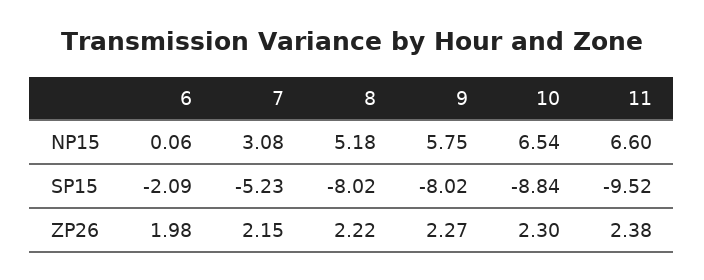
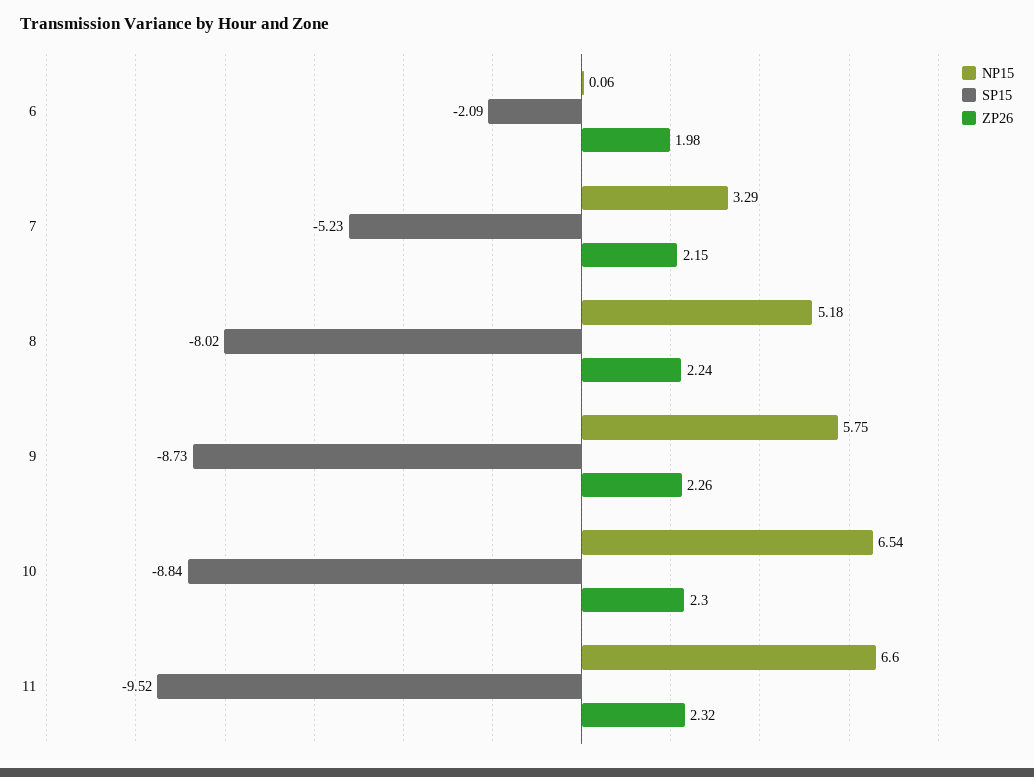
NP15, 7: 3.08 -> 3.29
SP15, 9: -8.02 -> -8.73
ZP26, 8: 2.22 -> 2.24
ZP26, 9: 2.27 -> 2.26
ZP26, 11: 2.38 -> 2.32

